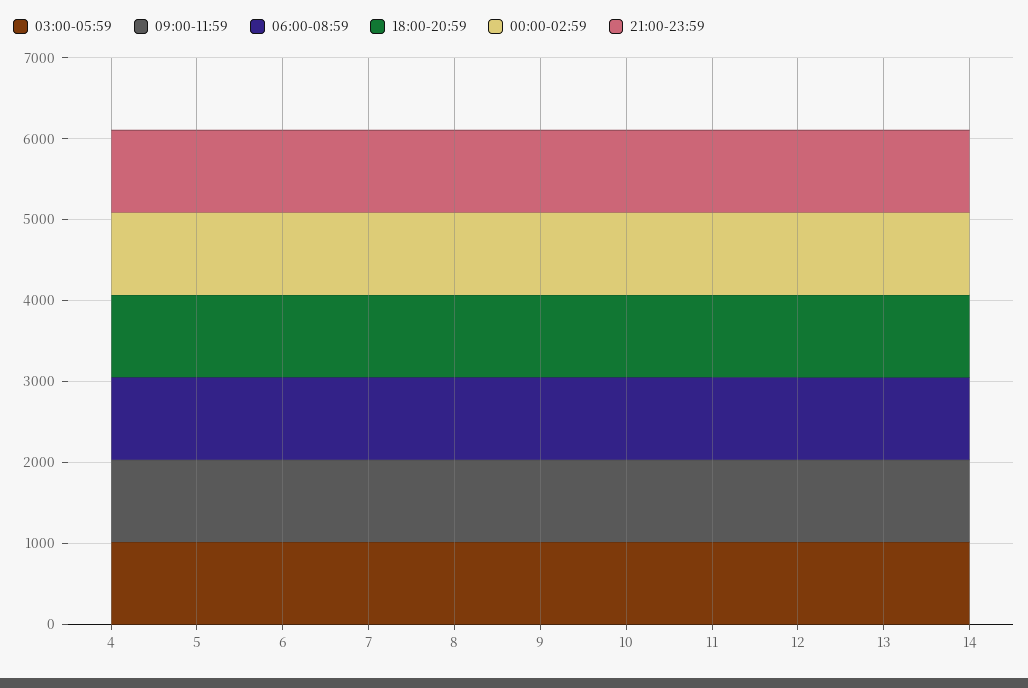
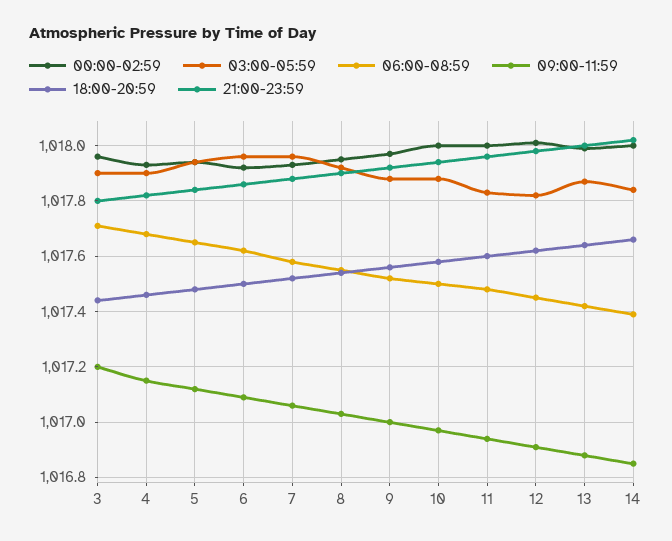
00:00-02:59, 3: none -> 1017.95
03:00-05:59, 3: none -> 1017.9
06:00-08:59, 3: none -> 1017.7
09:00-11:59, 3: none -> 1017.2
18:00-20:59, 3: none -> 1017.45
21:00-23:59, 3: none -> 1017.8

